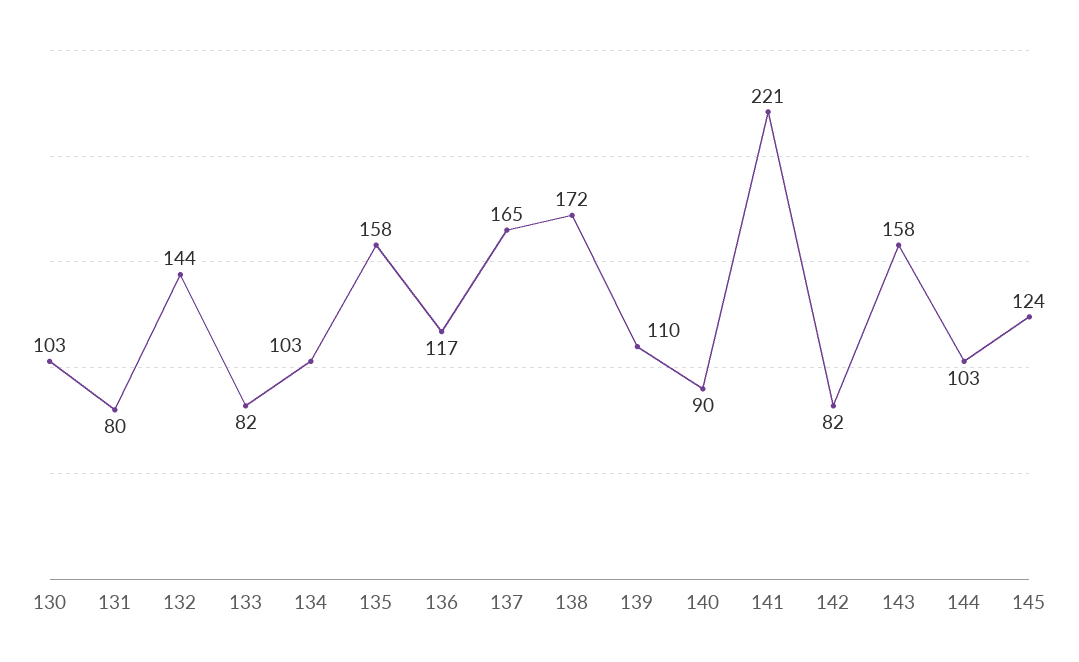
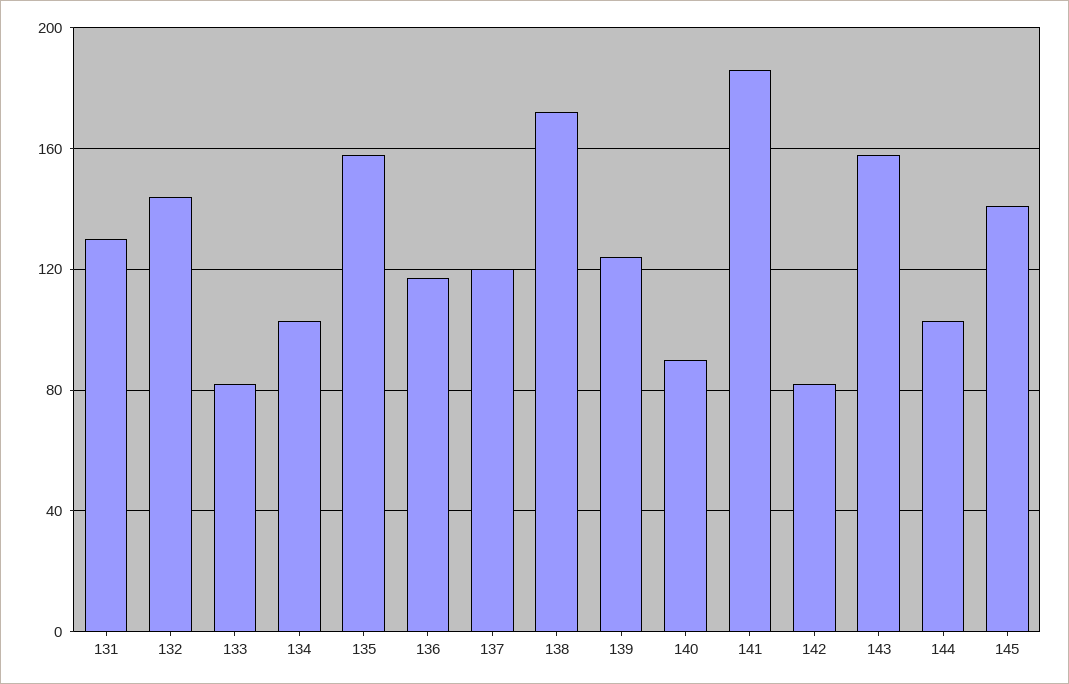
130: 103 -> none
131: 80 -> 130
137: 165 -> 120
139: 110 -> 125
141: 221 -> 185
145: 124 -> 140

